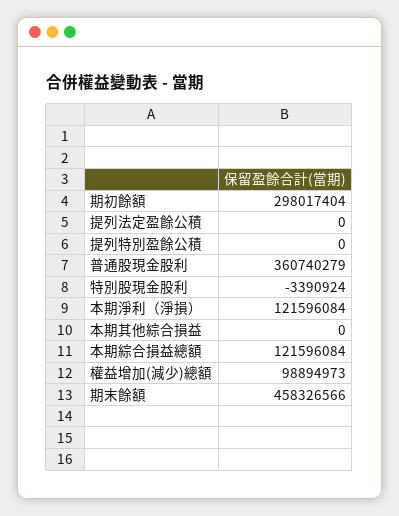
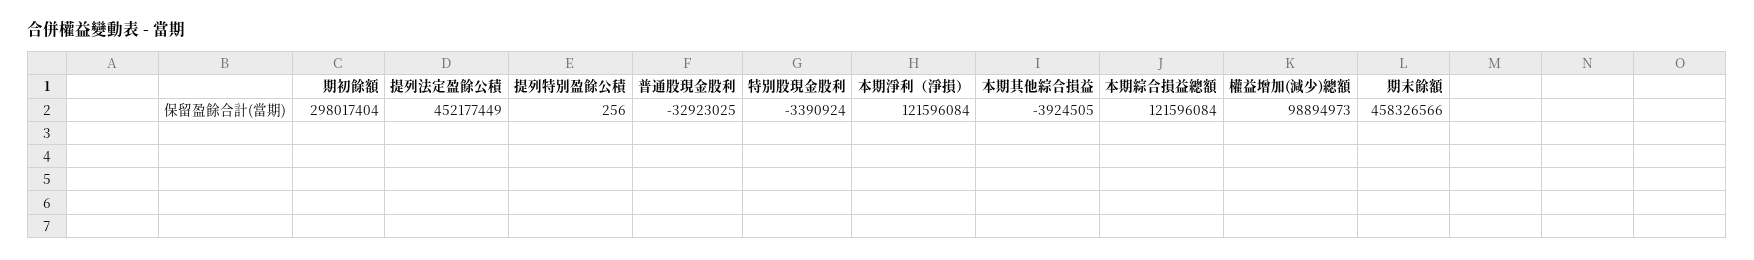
提列法定盈餘公積: 0 -> 452177449
提列特別盈餘公積: 0 -> 256
普通股現金股利: 360740279 -> -32923025
本期其他綜合損益: 0 -> -3924505

